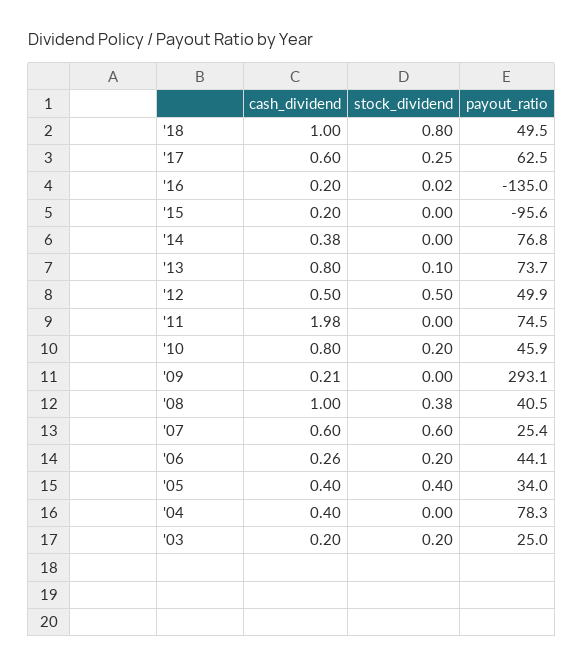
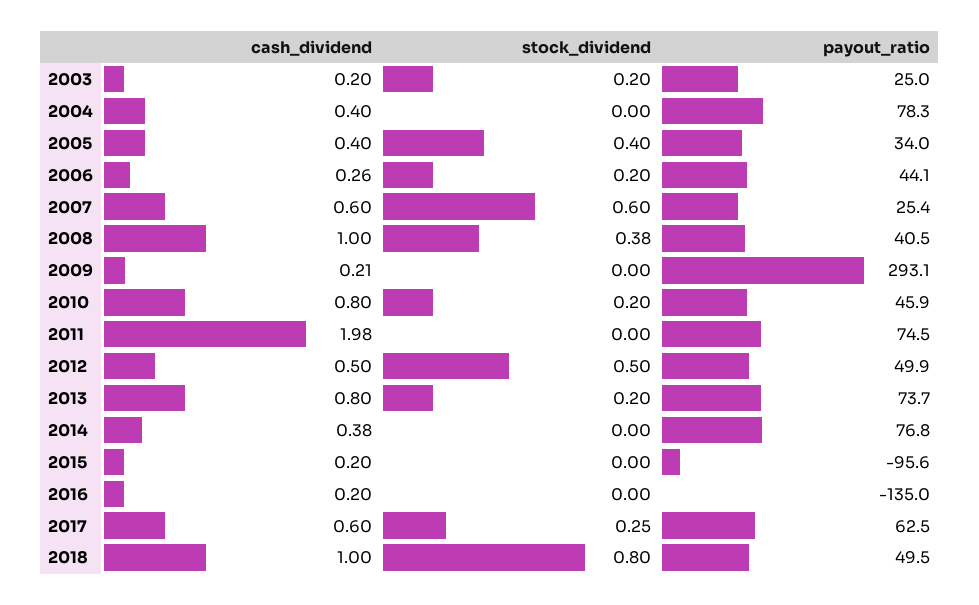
stock_dividend, '16: 0.02 -> 0
stock_dividend, '13: 0.1 -> 0.2

